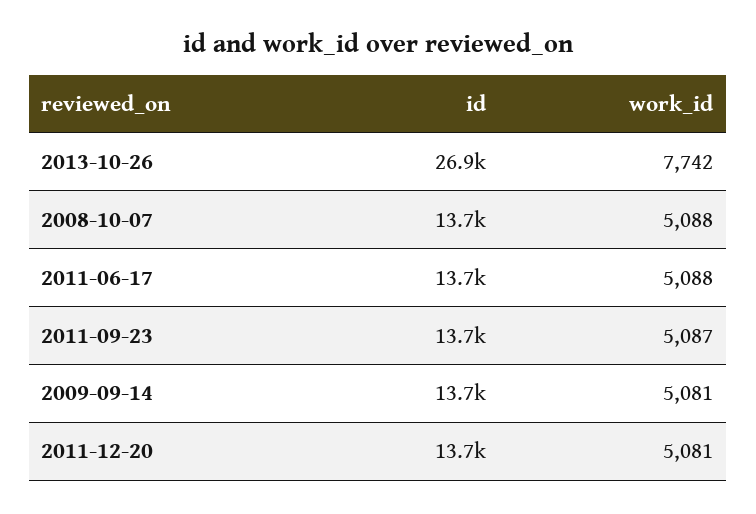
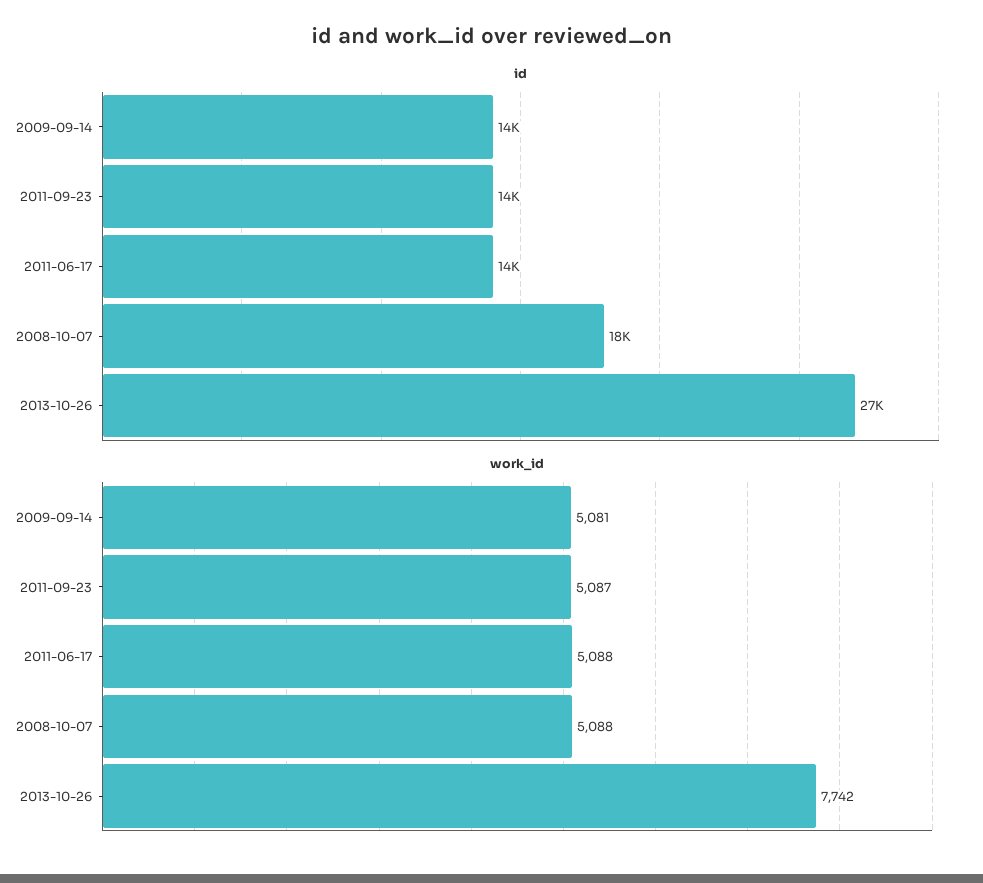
id, 2008-10-07: 13700 -> 18000
id, 2011-12-20: 13700 -> none
work_id, 2011-12-20: 5081 -> none

